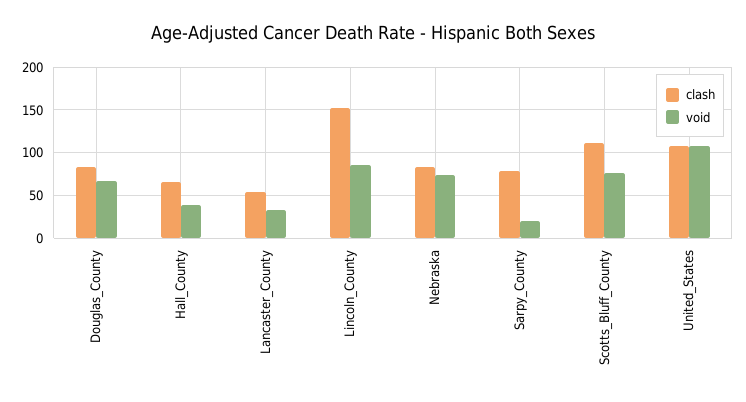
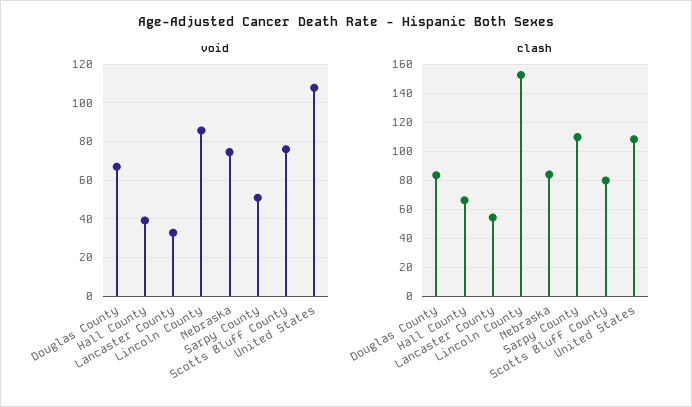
clash, Sarpy_County: 80 -> 110
void, Sarpy_County: 20 -> 50
clash, Scotts_Bluff_County: 110 -> 80

